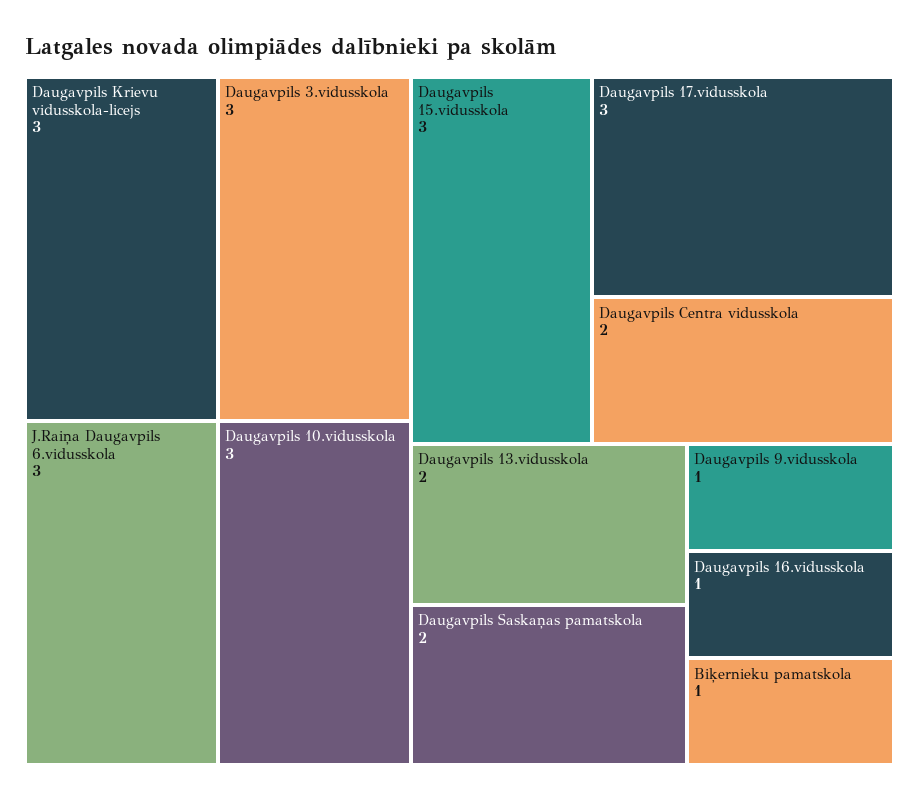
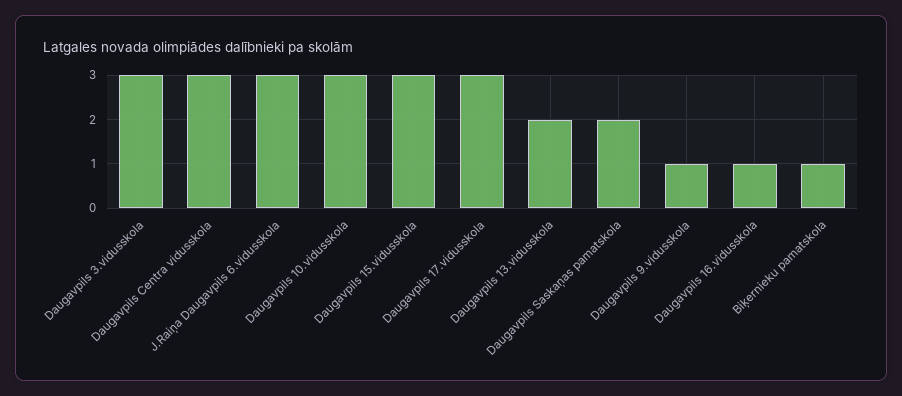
Daugavpils Krievu vidusskola-licejs: 3 -> none
Daugavpils Centra vidusskola: 2 -> 3

